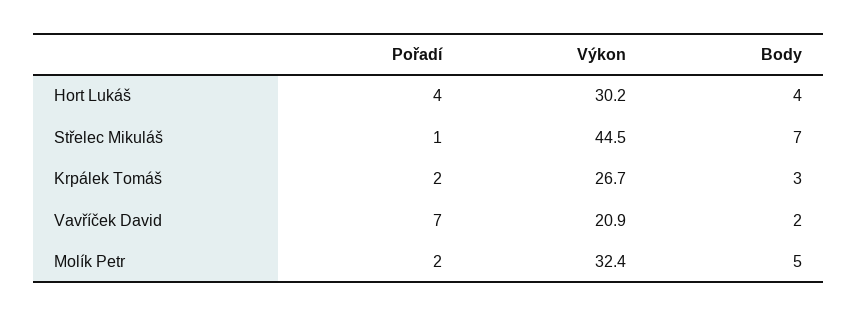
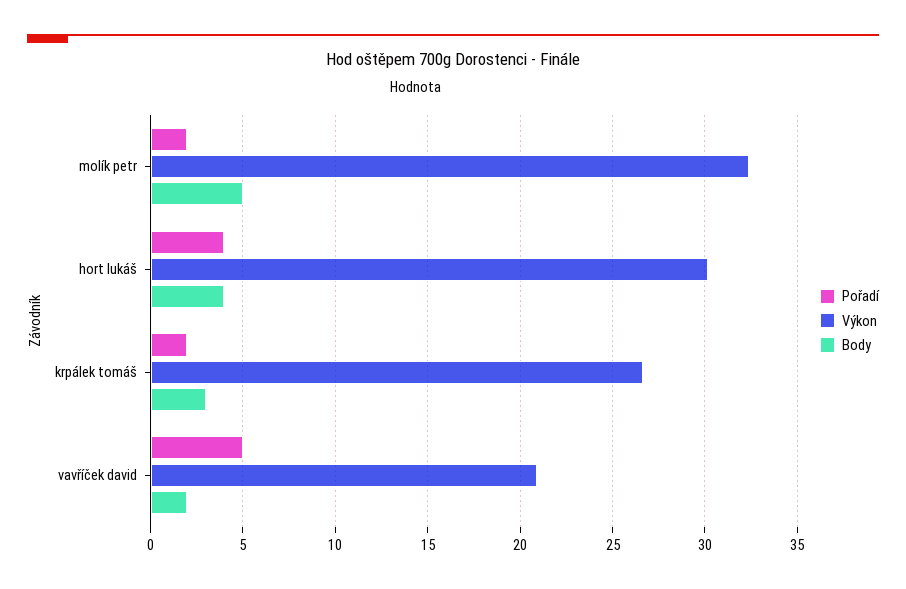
Pořadí, Střelec Mikuláš: 1 -> none
Výkon, Střelec Mikuláš: 44.5 -> none
Body, Střelec Mikuláš: 7 -> none
Pořadí, Vavříček David: 7 -> 5

